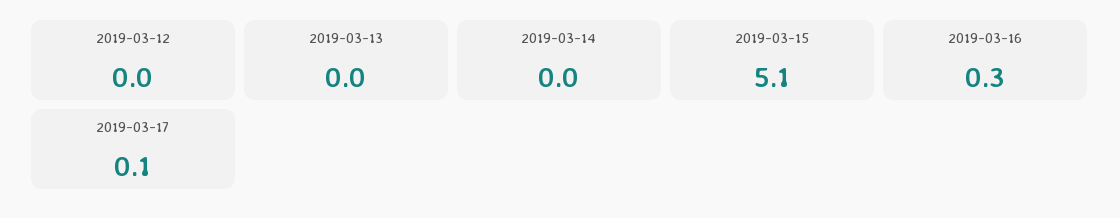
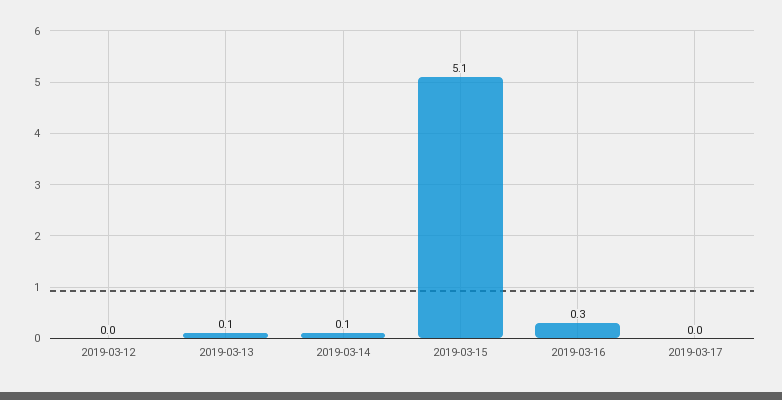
2019-03-13: 0 -> 0.1
2019-03-14: 0 -> 0.1
2019-03-17: 0.1 -> 0

